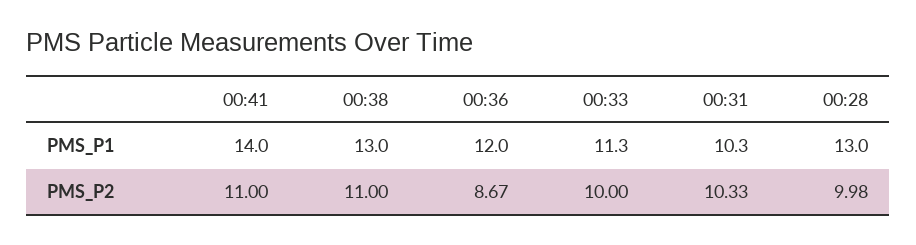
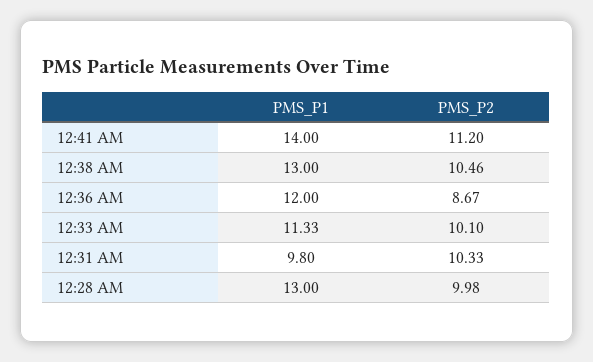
00:31, PMS_P1: 10.3 -> 9.8
00:41, PMS_P2: 11 -> 11.2
00:38, PMS_P2: 11 -> 10.46
00:33, PMS_P2: 10 -> 10.1

